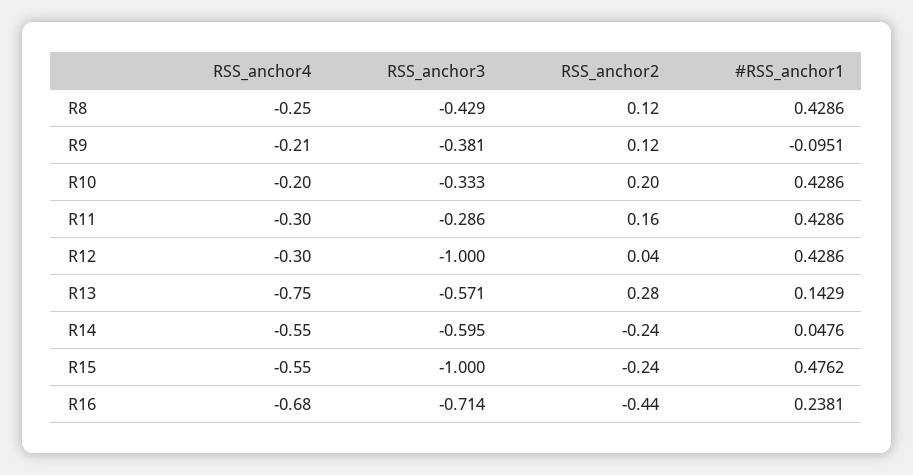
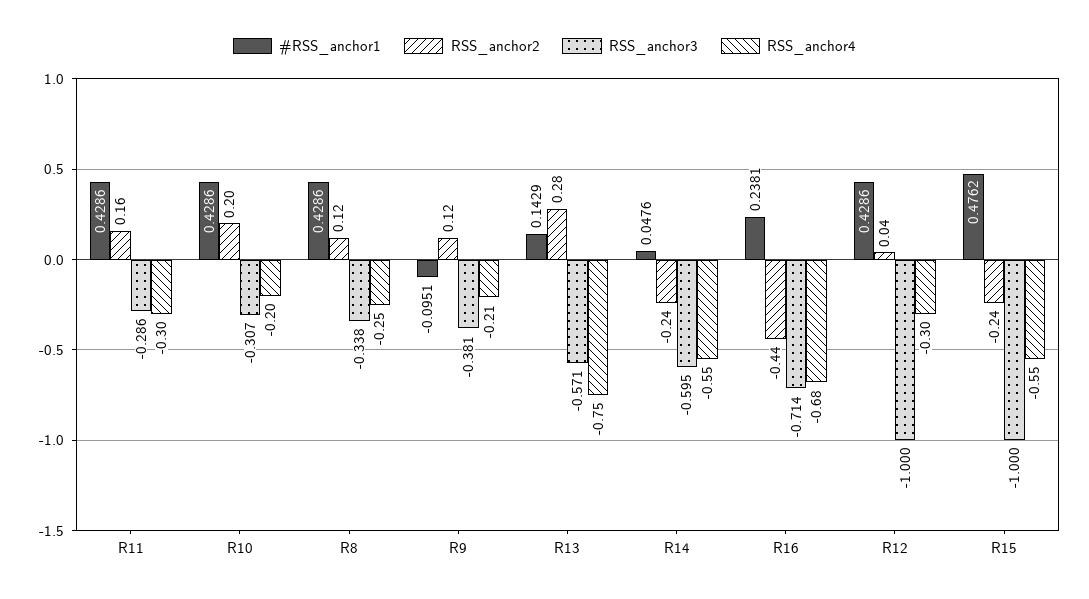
RSS_anchor3, R8: -0.429 -> -0.338
RSS_anchor3, R10: -0.333 -> -0.307

